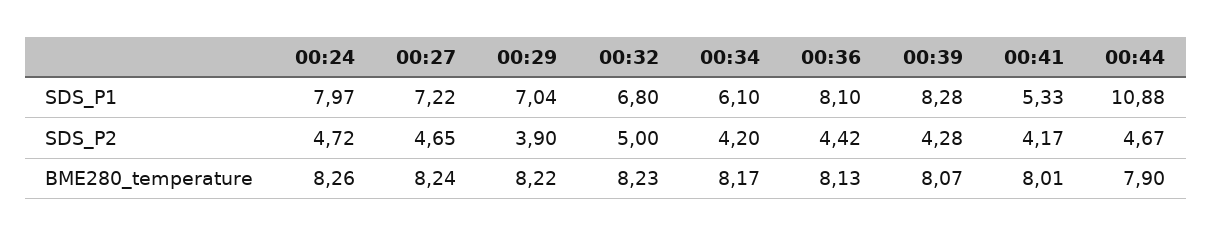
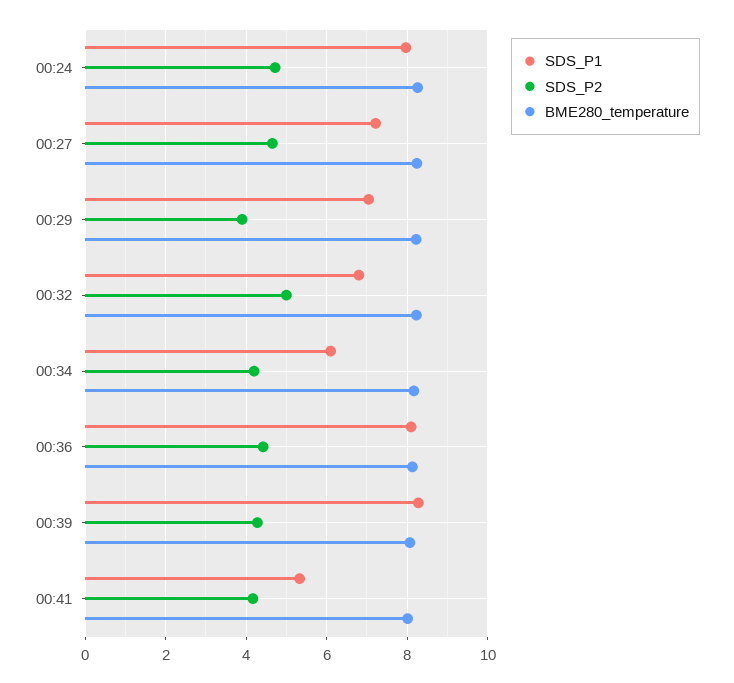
SDS_P1, 00:44: 10.88 -> none
SDS_P2, 00:44: 4.67 -> none
BME280_temperature, 00:44: 7.9 -> none

